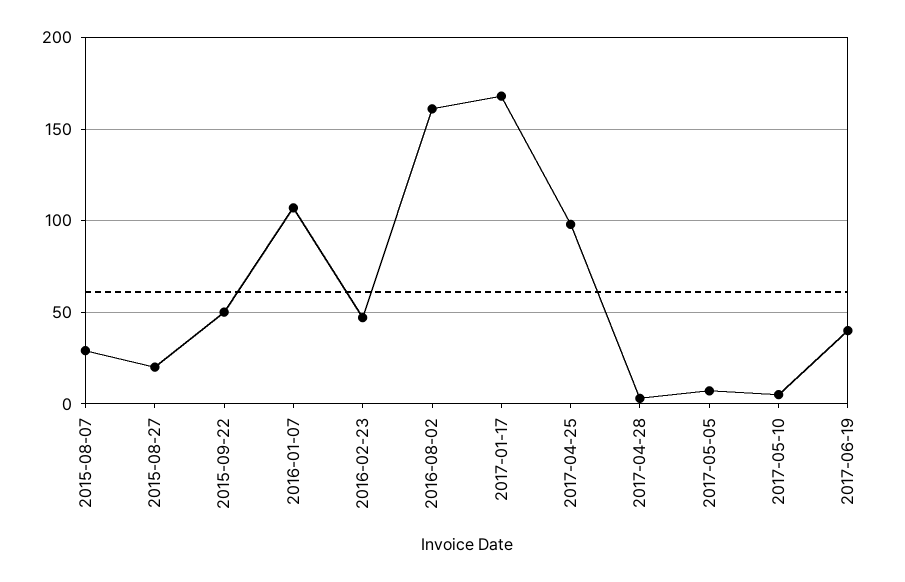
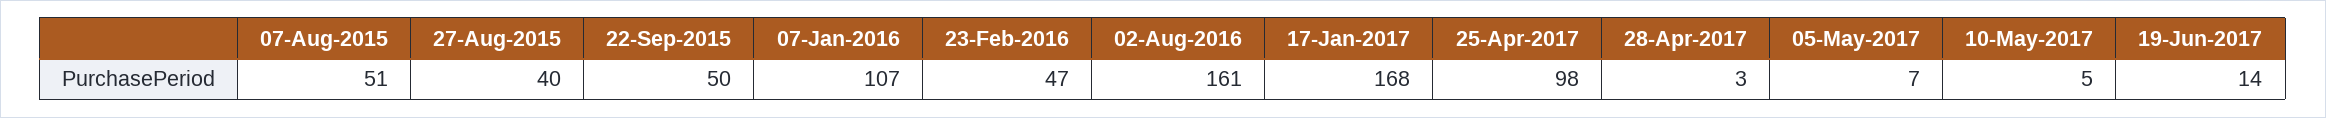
2015-08-07: 30 -> 51
2015-08-27: 20 -> 40
2017-06-19: 40 -> 14

